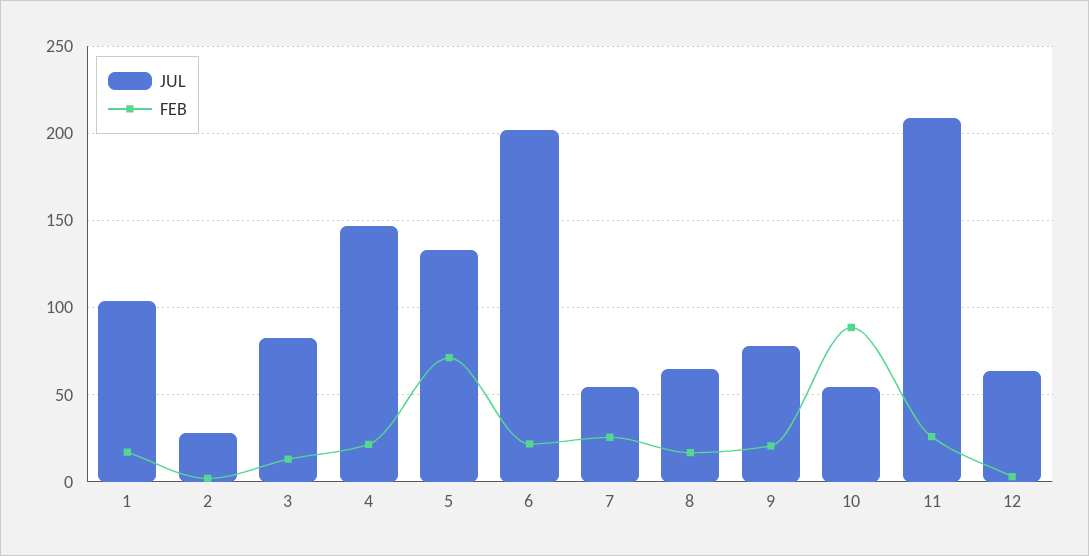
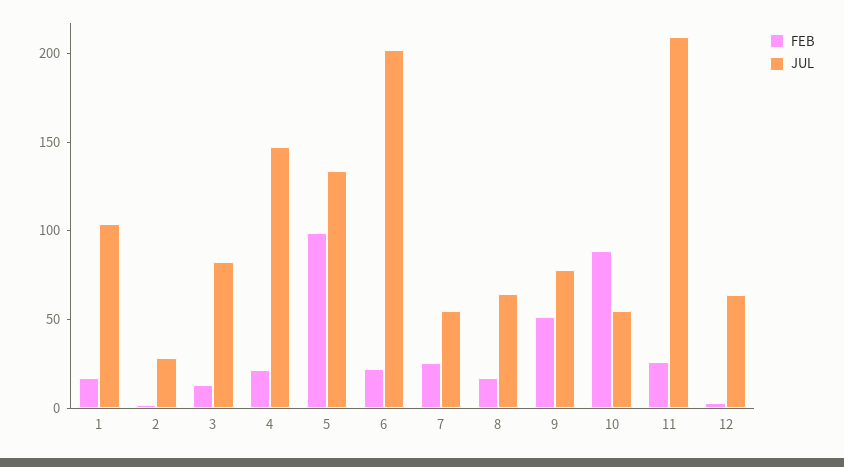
FEB, 5: 70 -> 100
FEB, 9: 20 -> 50

